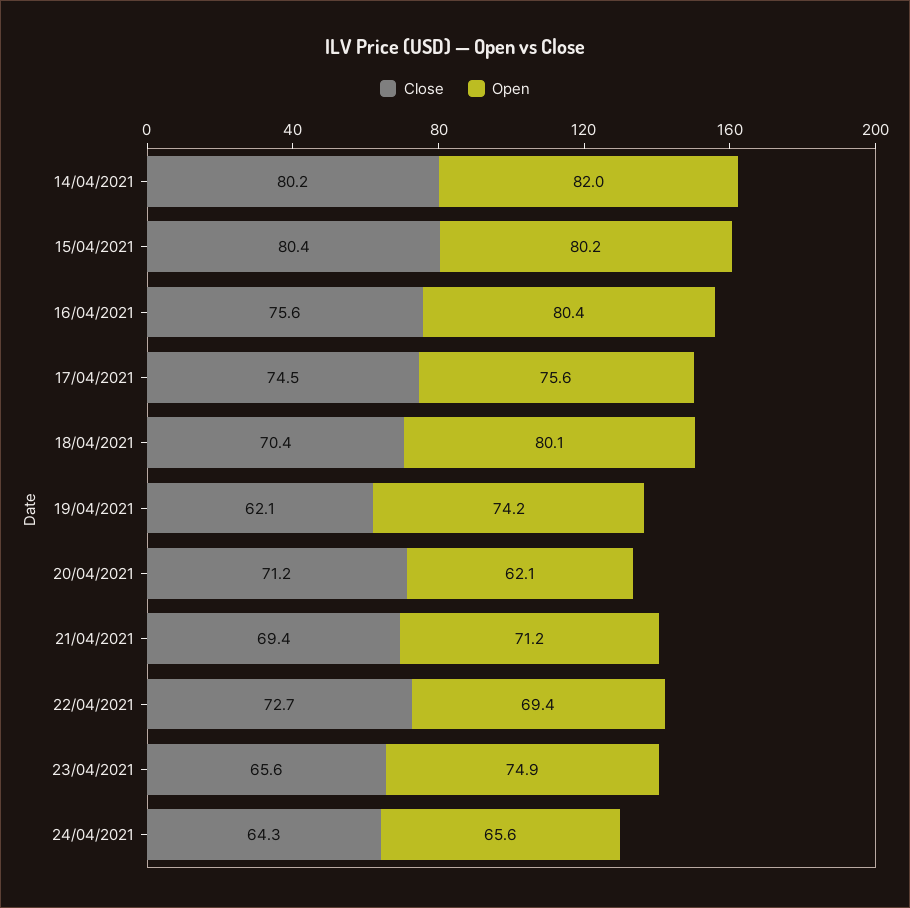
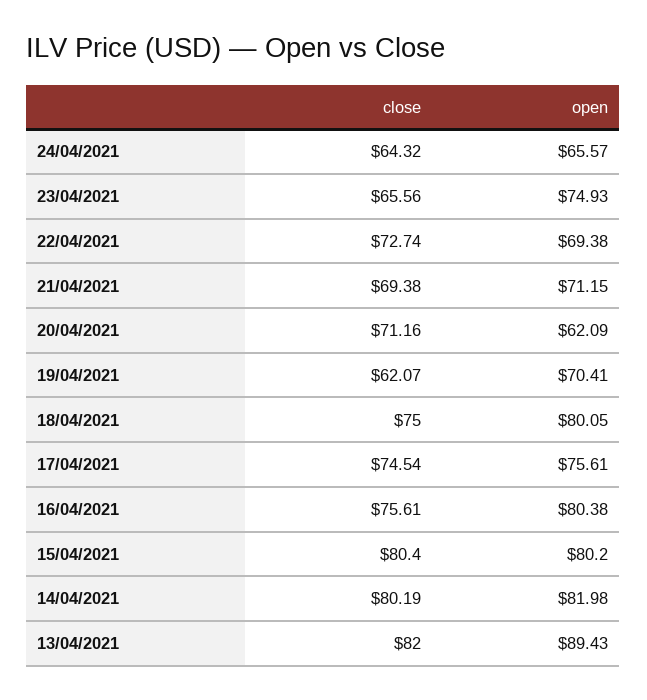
Close, 18/04/2021: 70.4 -> 75
Open, 19/04/2021: 74.2 -> 70.41
Close, 13/04/2021: none -> 82
Open, 13/04/2021: none -> 89.43

